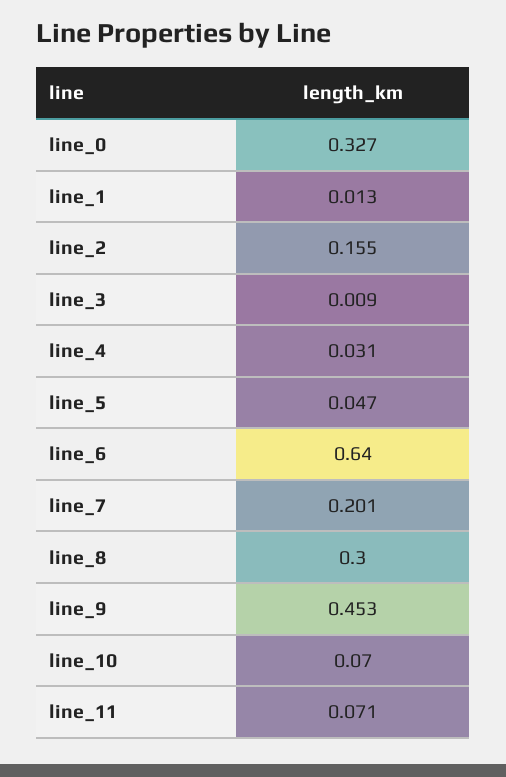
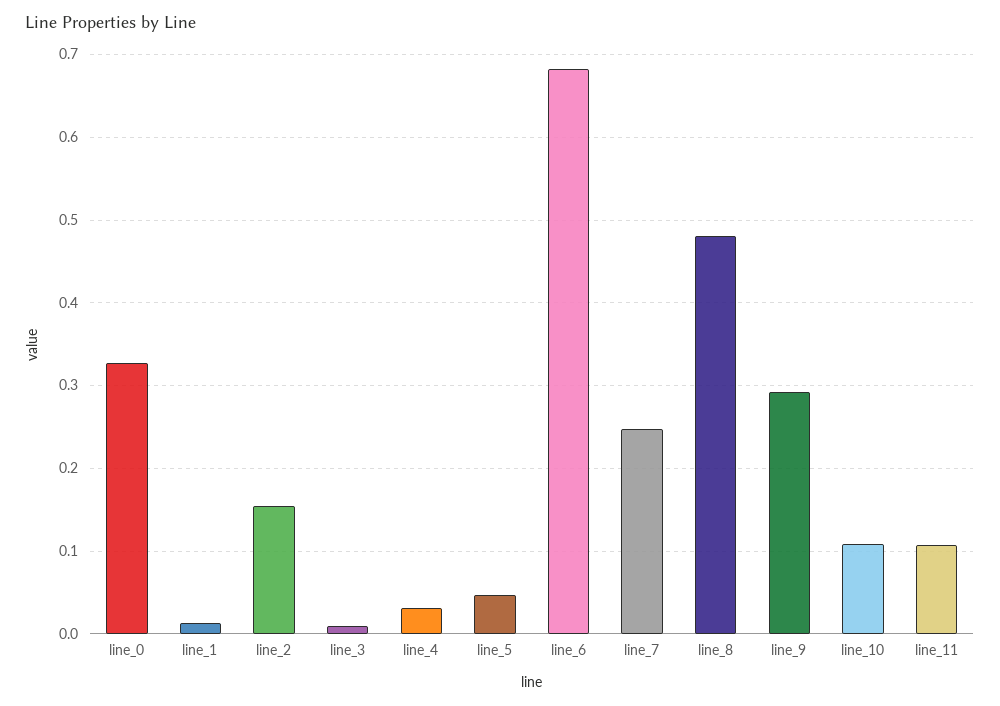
line_6: 0.64 -> 0.68
line_7: 0.201 -> 0.25
line_8: 0.3 -> 0.48
line_9: 0.453 -> 0.29
line_10: 0.07 -> 0.11
line_11: 0.071 -> 0.11

